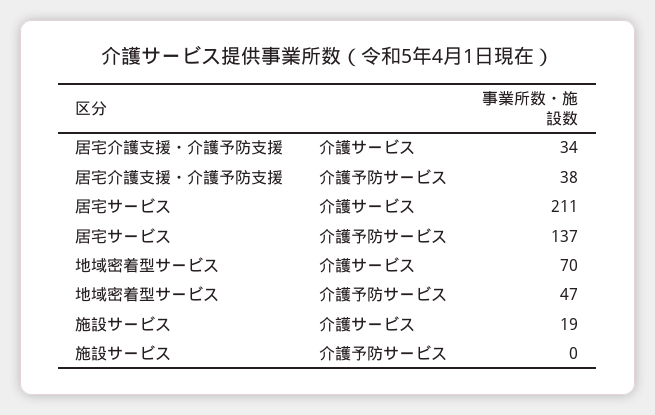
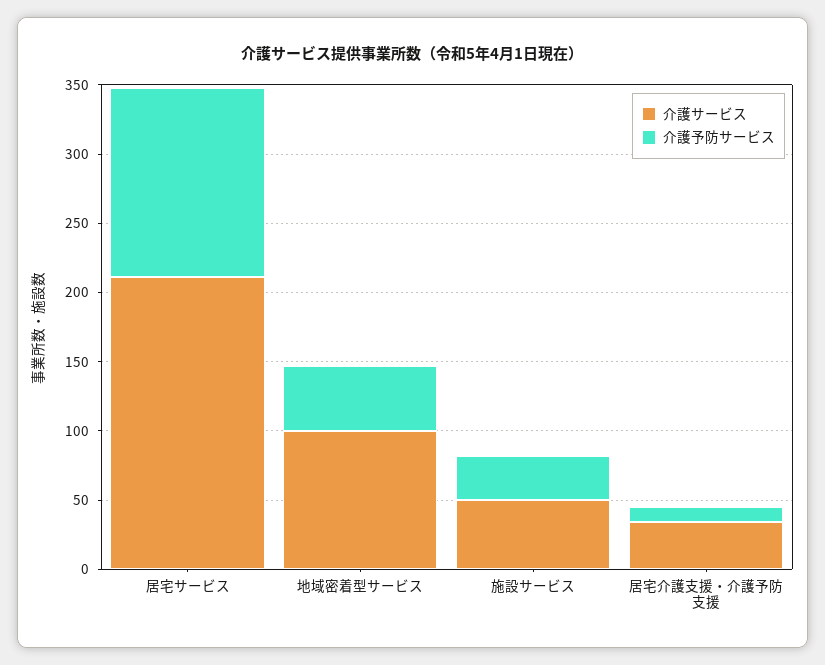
介護予防サービス, 居宅介護支援・介護予防支援: 38 -> 10
介護サービス, 地域密着型サービス: 70 -> 100
介護サービス, 施設サービス: 19 -> 50
介護予防サービス, 施設サービス: 0 -> 30

